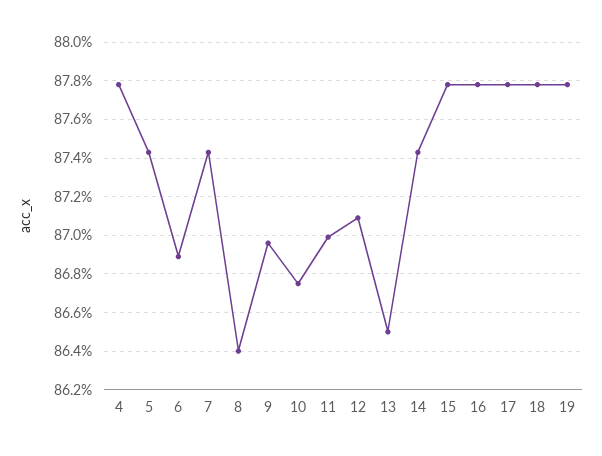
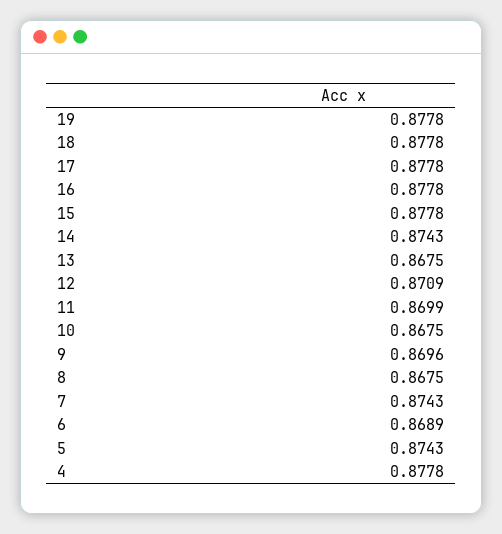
8: 0.864 -> 0.8675
13: 0.865 -> 0.8675

